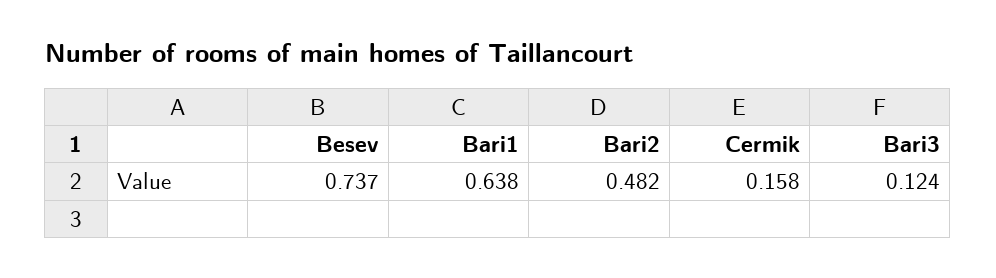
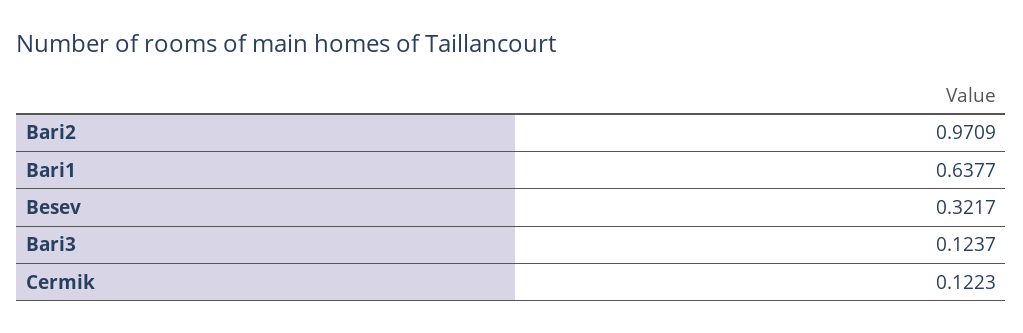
Besev: 0.737 -> 0.3217
Bari2: 0.482 -> 0.9709
Cermik: 0.158 -> 0.1223

